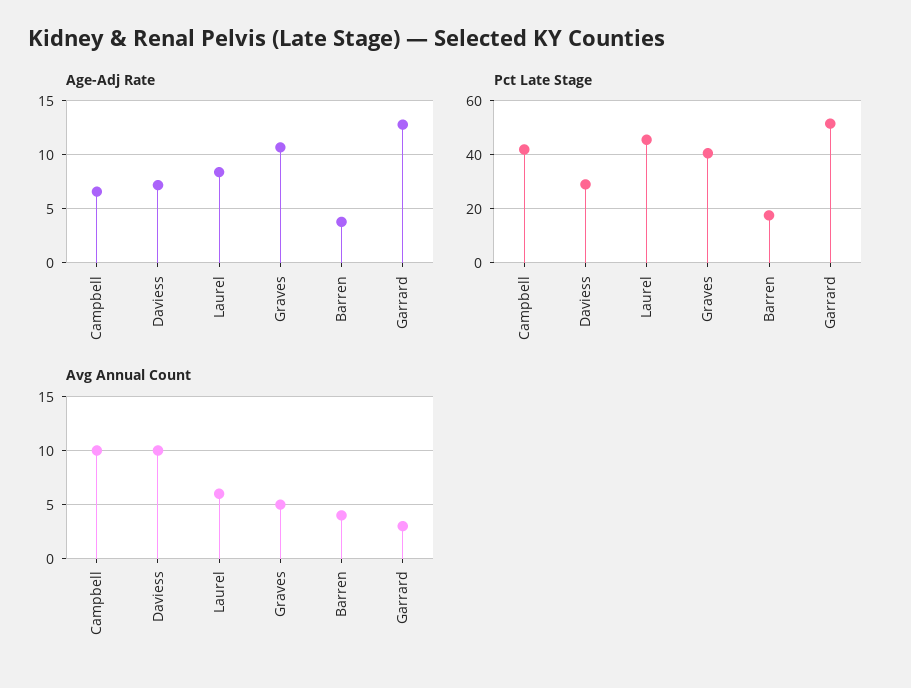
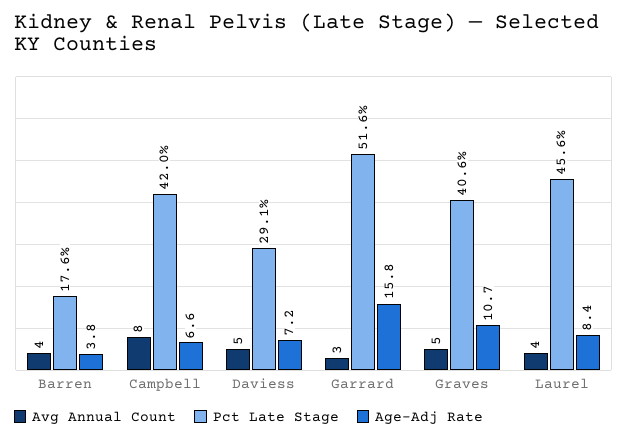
Age-Adj Rate, Garrard: 13 -> 15.8
Avg Annual Count, Campbell: 10 -> 8
Avg Annual Count, Daviess: 10 -> 5
Avg Annual Count, Laurel: 6 -> 4

